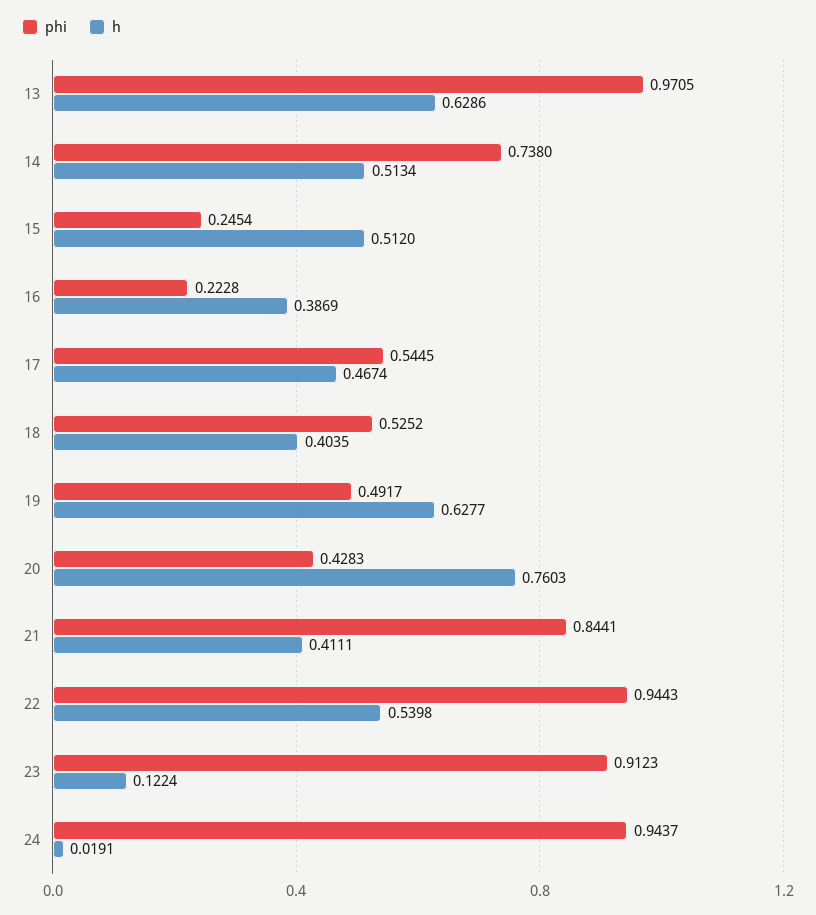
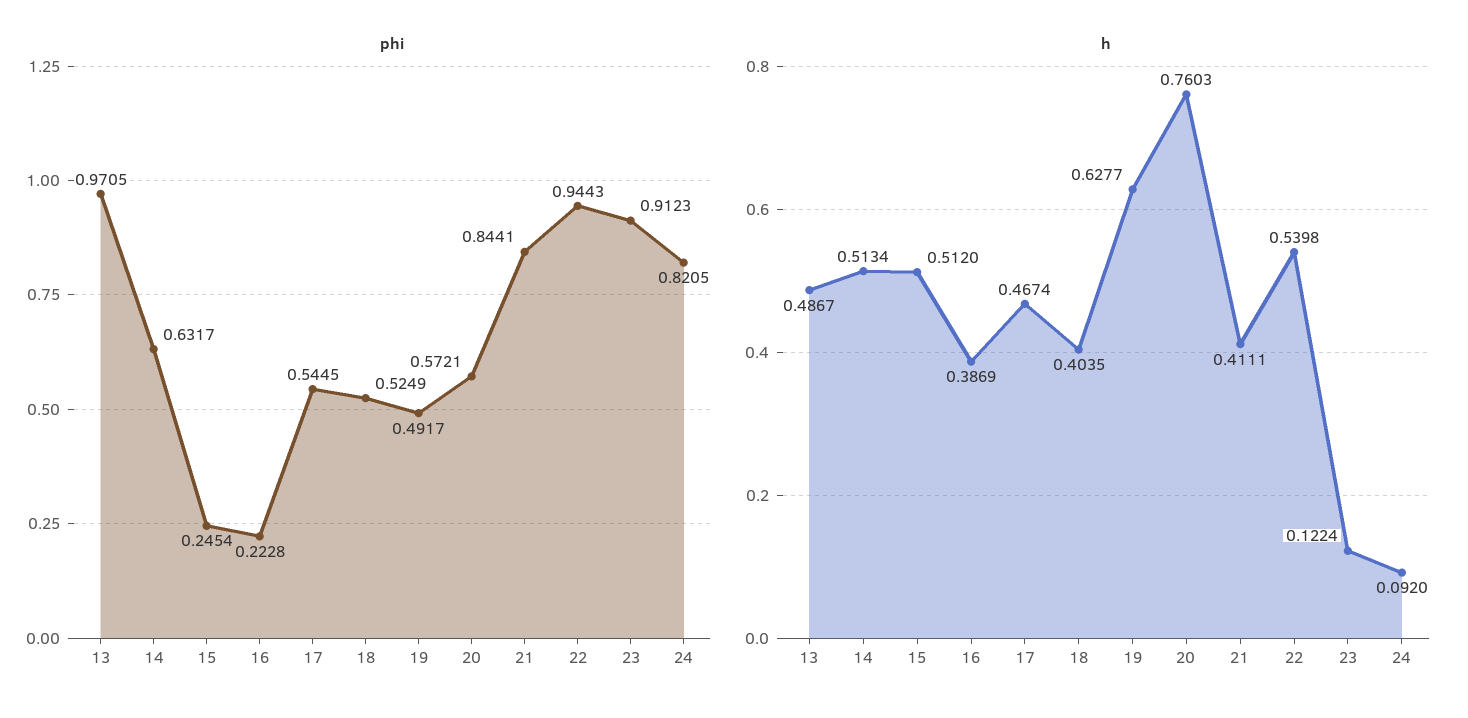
h, 13: 0.6286 -> 0.4867
phi, 14: 0.738 -> 0.6317
phi, 18: 0.5252 -> 0.5249
phi, 20: 0.4283 -> 0.5721
phi, 24: 0.9437 -> 0.8205
h, 24: 0.0191 -> 0.092

